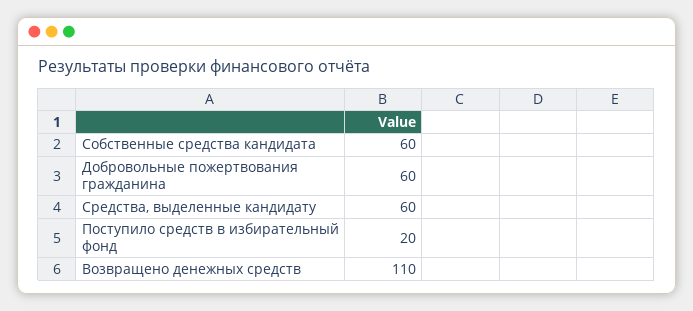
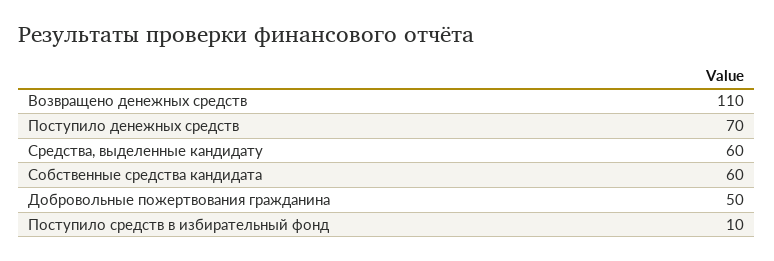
Добровольные пожертвования гражданина: 60 -> 50
Поступило средств в избирательный фонд: 20 -> 10
Поступило денежных средств: none -> 70

